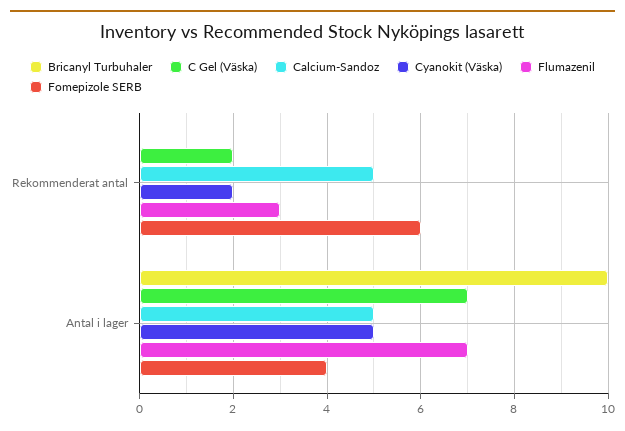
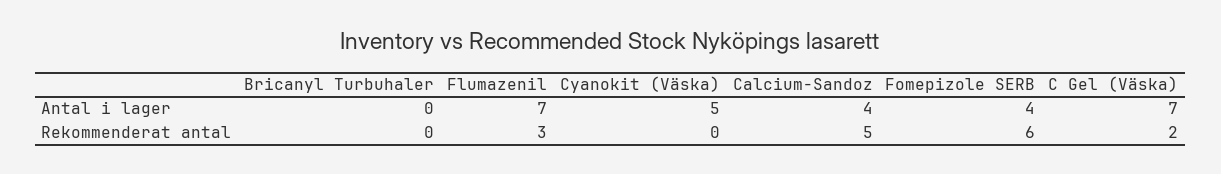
Cyanokit (Väska), Rekommenderat antal: 2 -> 0
Bricanyl Turbuhaler, Antal i lager: 10 -> 0
Calcium-Sandoz, Antal i lager: 5 -> 4

